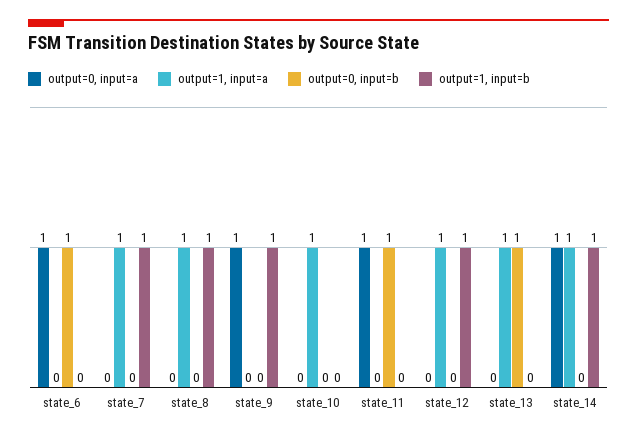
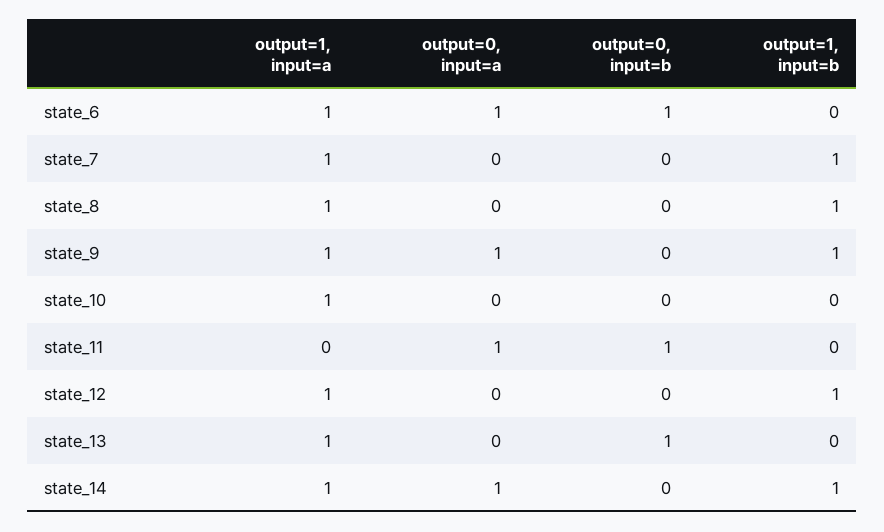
output=1, input=a, state_6: 0 -> 1
output=1, input=a, state_9: 0 -> 1

